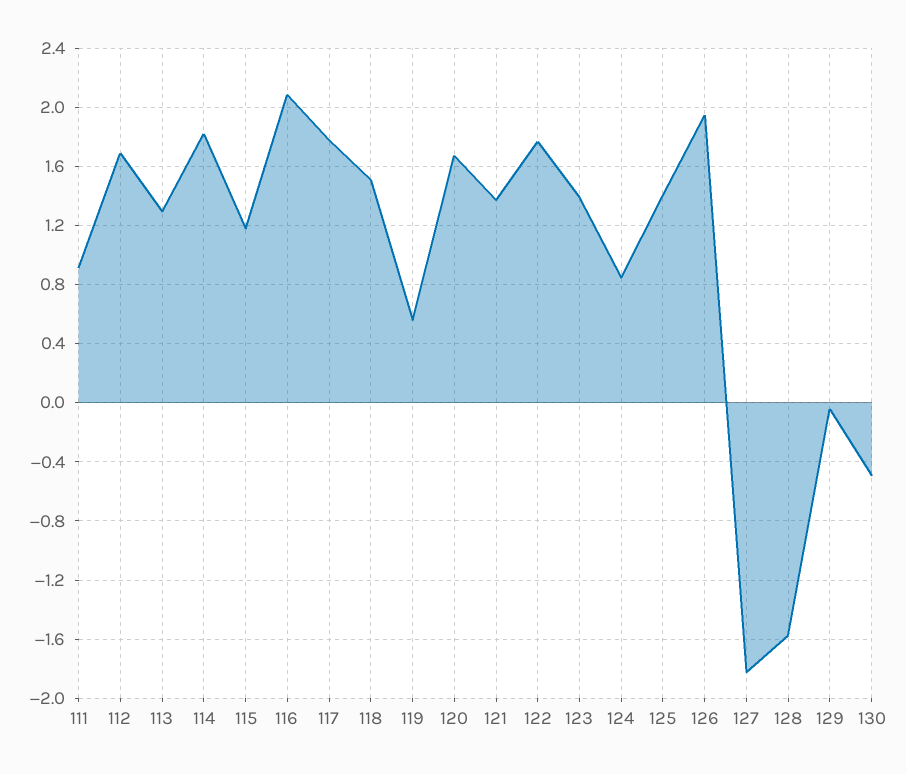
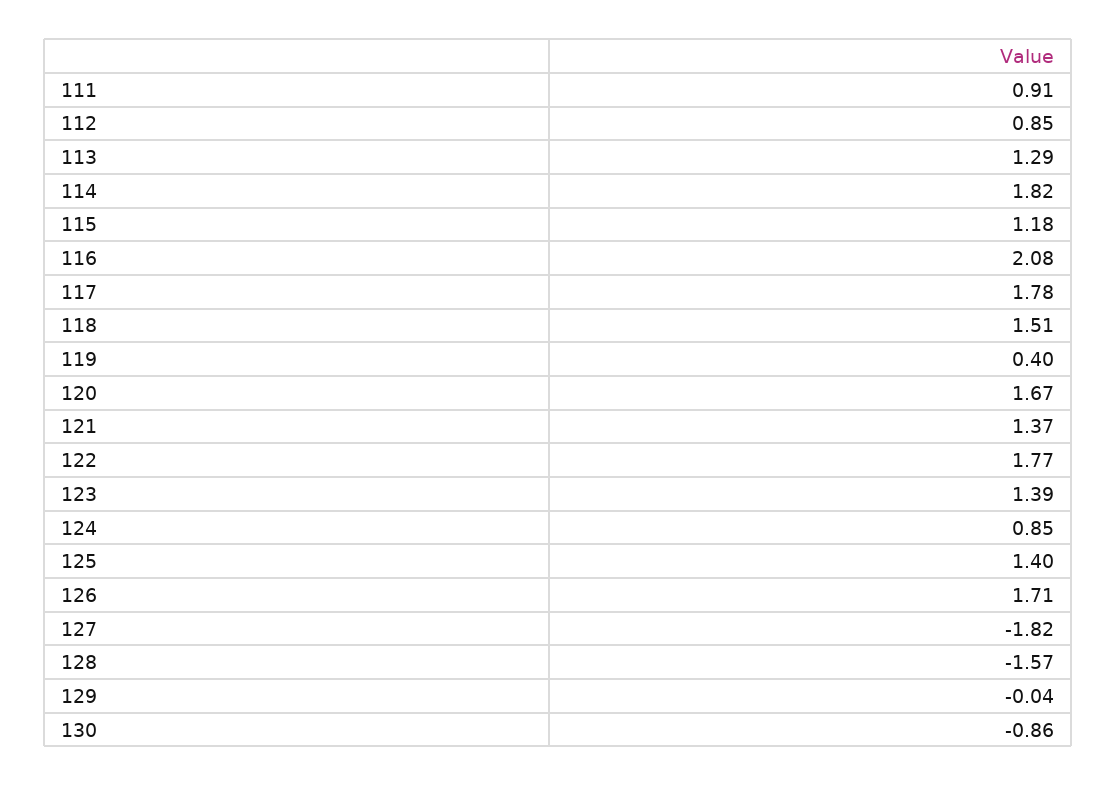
112: 1.7 -> 0.85
119: 0.55 -> 0.4
126: 1.95 -> 1.71
130: -0.5 -> -0.86

